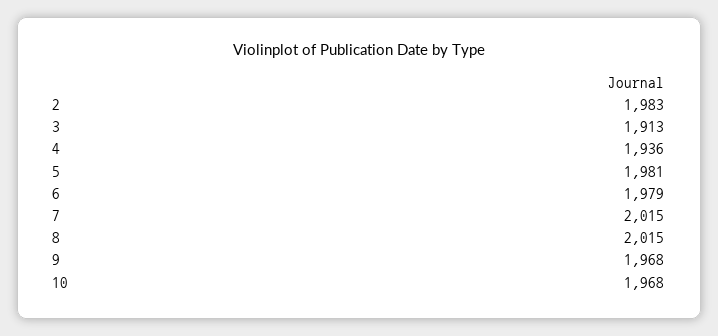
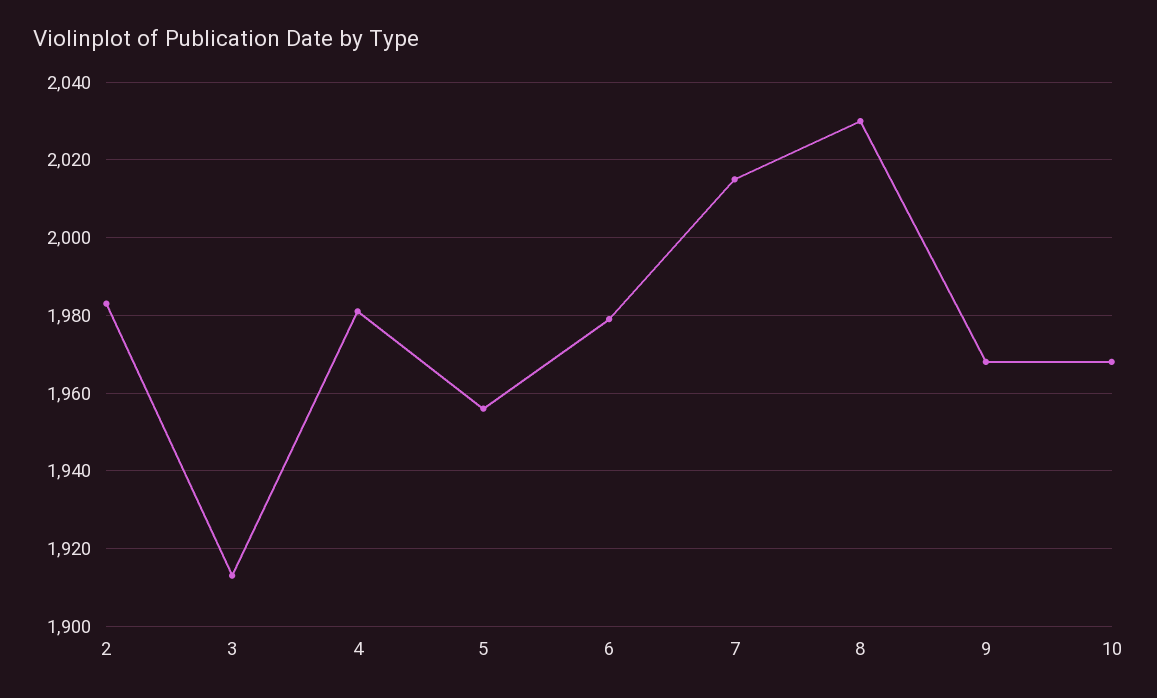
4: 1936 -> 1980
5: 1981 -> 1955
8: 2015 -> 2030

